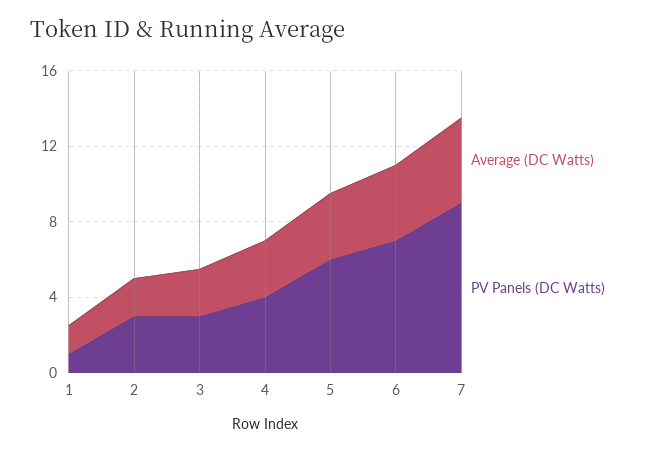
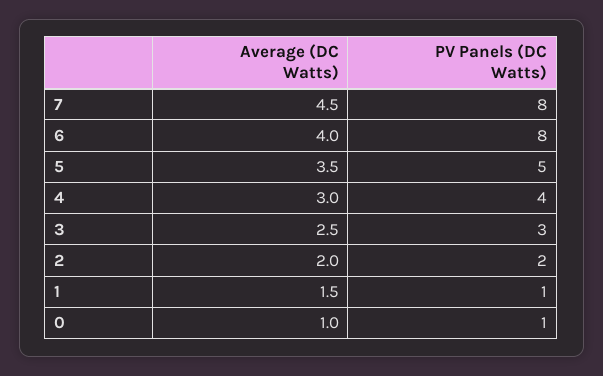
PV Panels (DC Watts), 2: 3 -> 2
PV Panels (DC Watts), 5: 6 -> 5
PV Panels (DC Watts), 6: 7 -> 8
PV Panels (DC Watts), 7: 9 -> 8
Average (DC Watts), 0: none -> 1
PV Panels (DC Watts), 0: none -> 1

